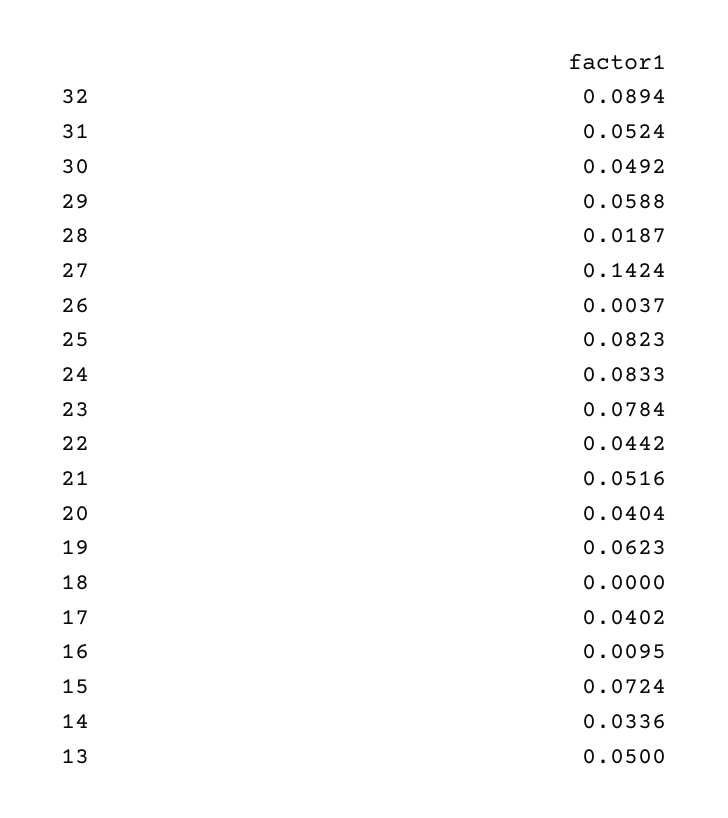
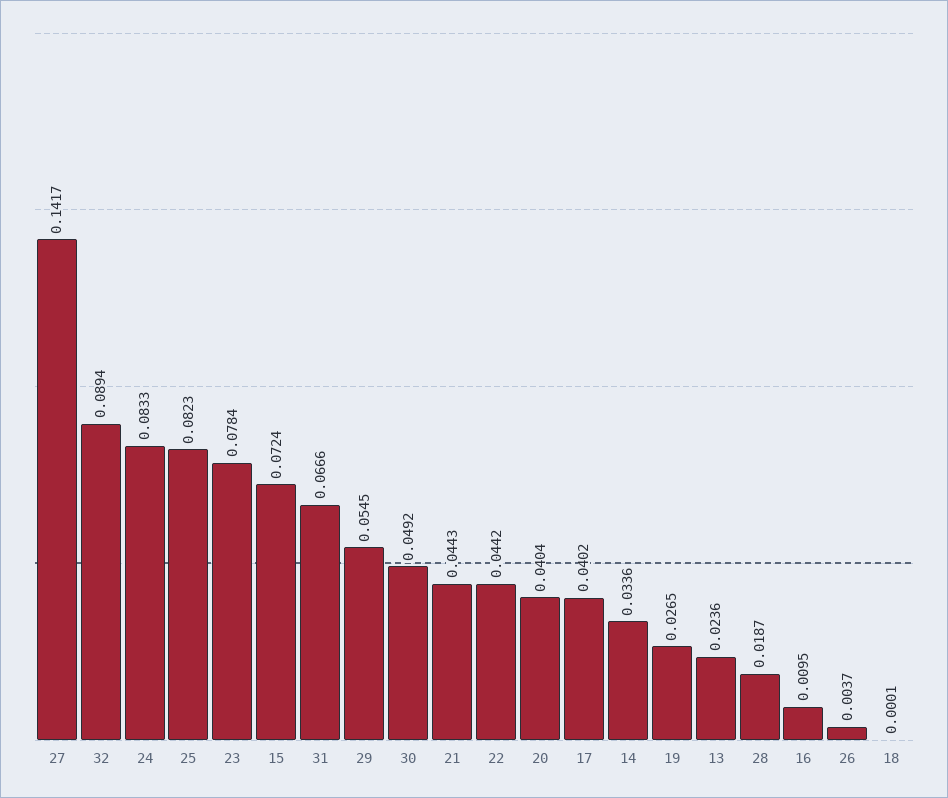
31: 0.0524 -> 0.0666
29: 0.0588 -> 0.0545
27: 0.1424 -> 0.1417
21: 0.0516 -> 0.0443
19: 0.0623 -> 0.0265
18: 0 -> 0.0001
13: 0.05 -> 0.0236

